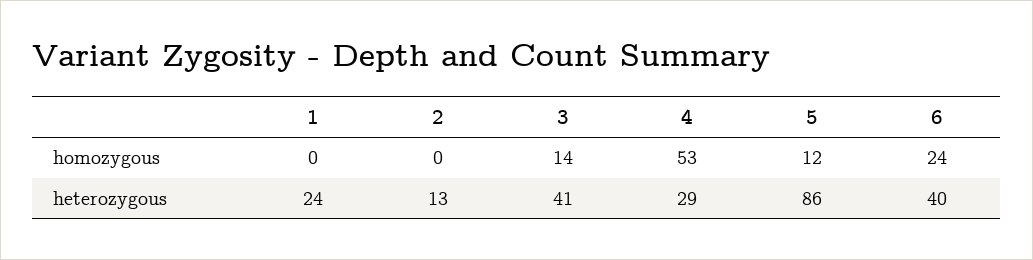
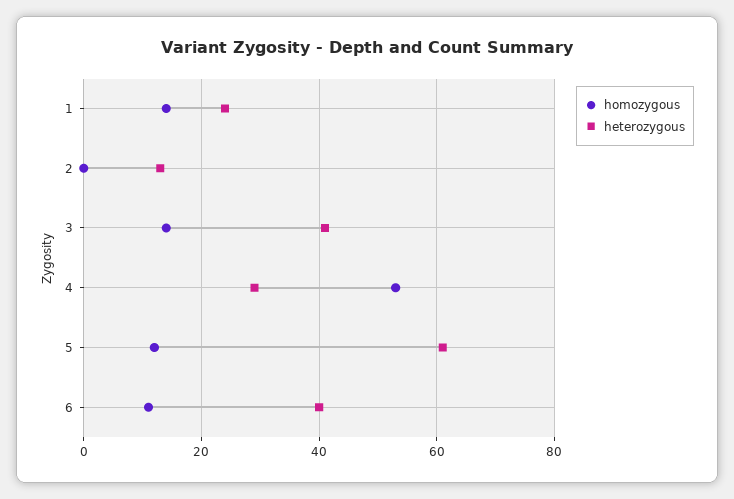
homozygous, 1: 0 -> 15
homozygous, 6: 24 -> 10
heterozygous, 5: 86 -> 60

